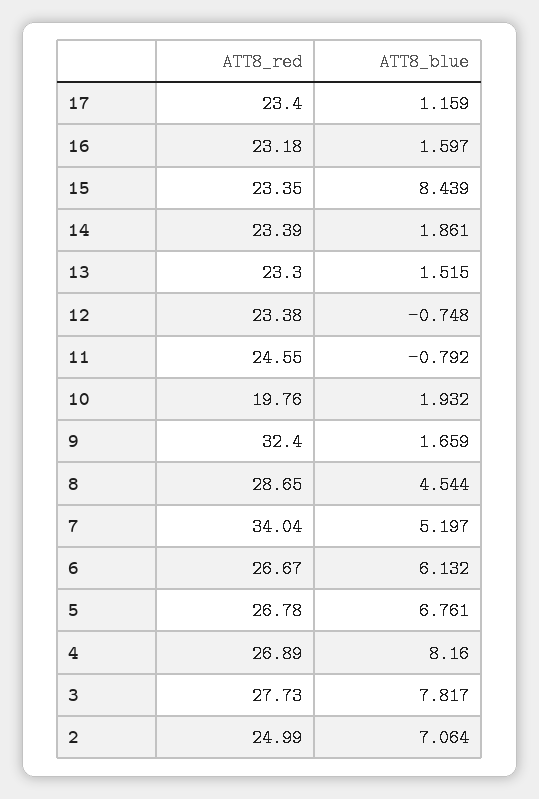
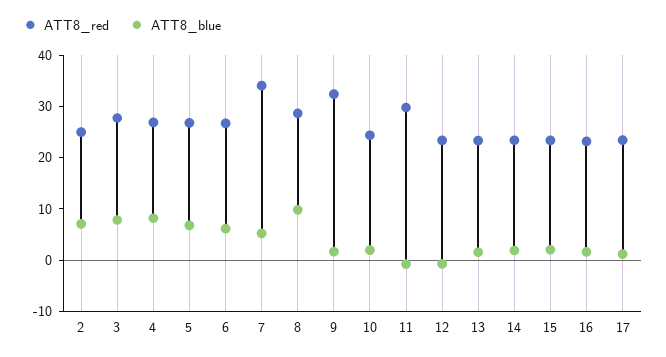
ATT8_blue, 15: 8.439 -> 2
ATT8_red, 11: 24.55 -> 30
ATT8_red, 10: 19.76 -> 24
ATT8_blue, 8: 4.544 -> 10

